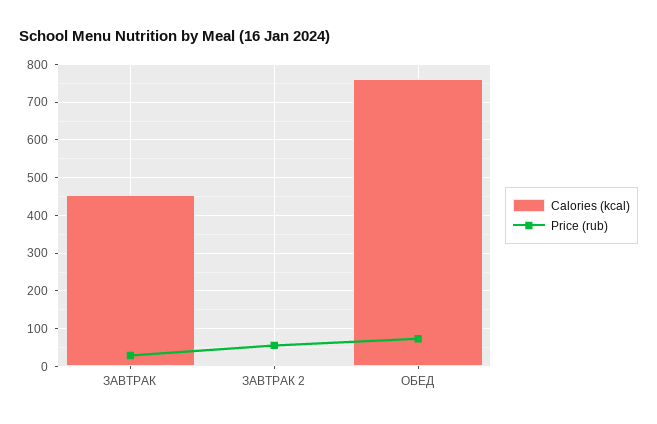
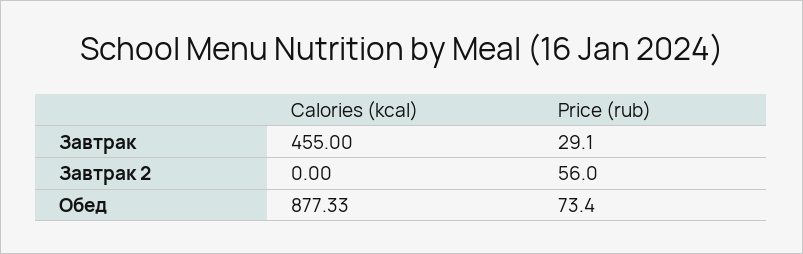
Calories (kcal), ОБЕД: 760 -> 877.33

